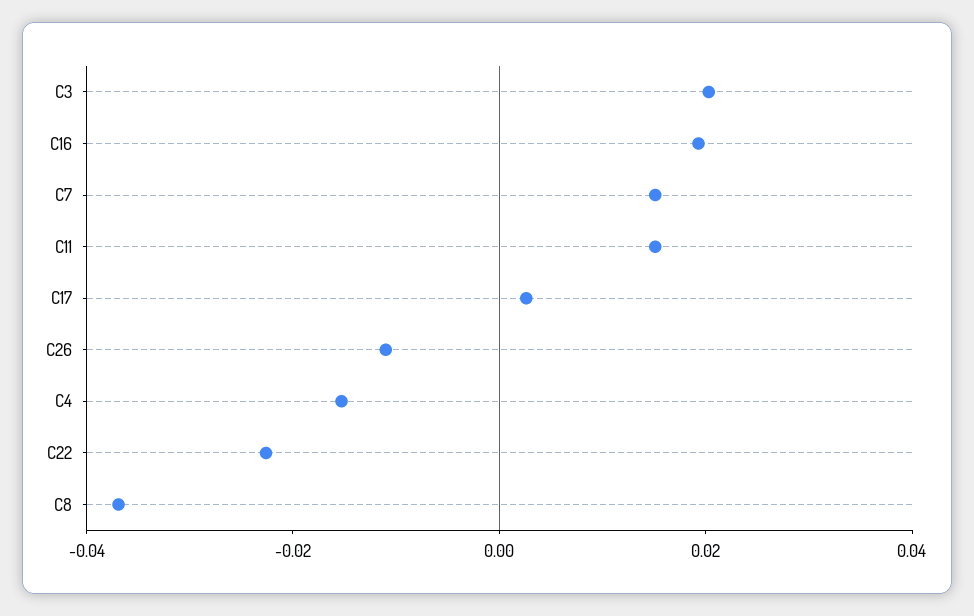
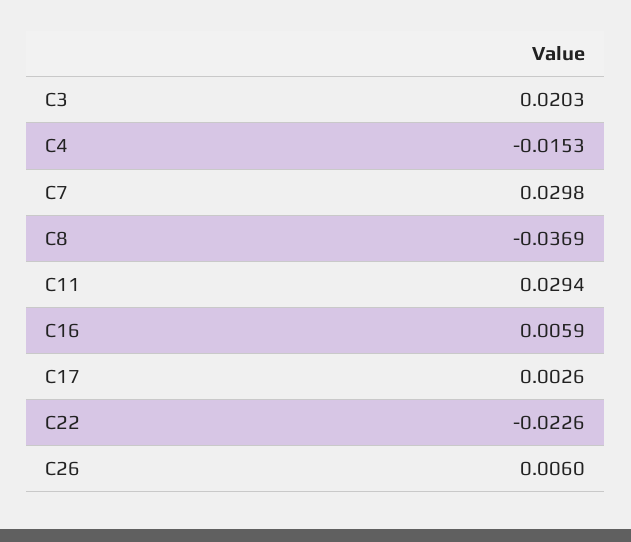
C16: 0.02 -> 0.0059
C7: 0.015 -> 0.0298
C11: 0.015 -> 0.0294
C26: -0.01 -> 0.006

